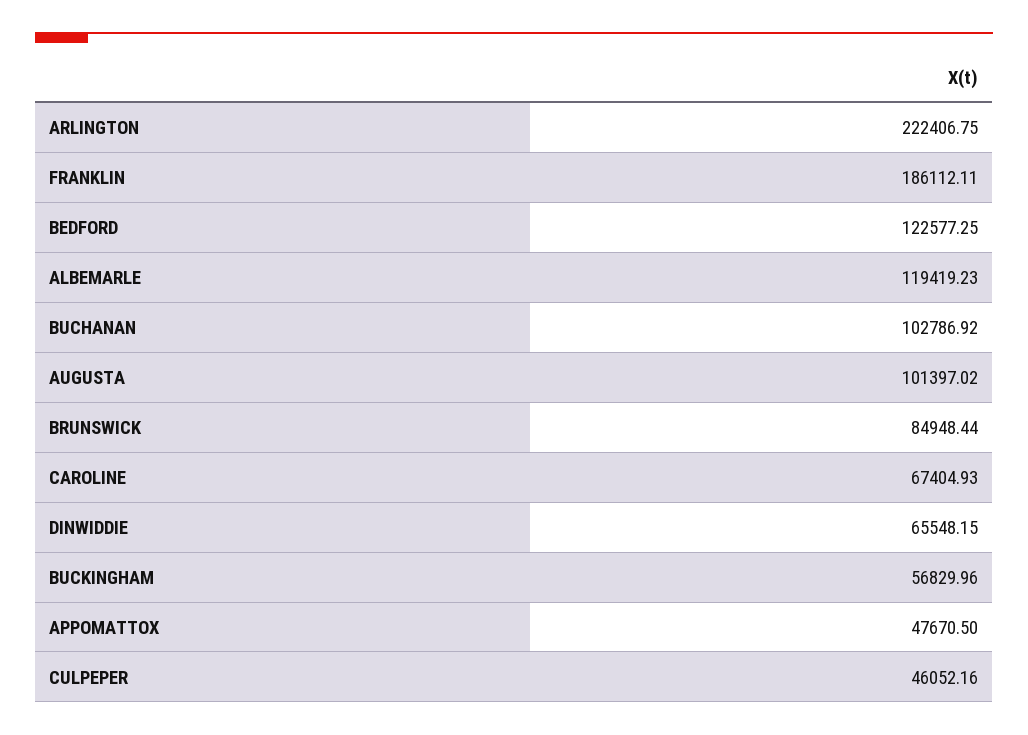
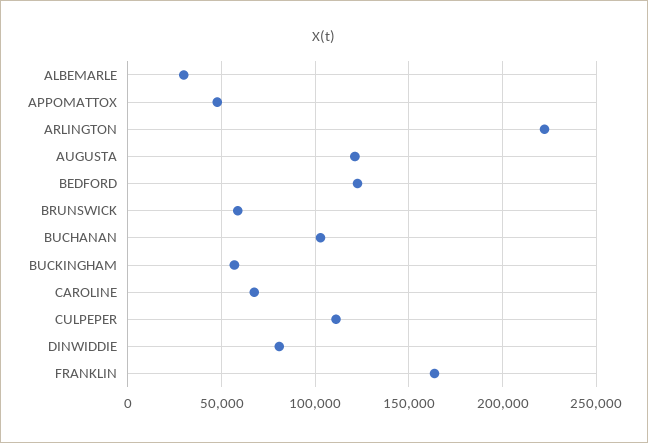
FRANKLIN: 186112.11 -> 165000
ALBEMARLE: 119419.23 -> 30000
AUGUSTA: 101397.02 -> 120000
BRUNSWICK: 84948.44 -> 60000
DINWIDDIE: 65548.15 -> 80000
CULPEPER: 46052.16 -> 110000

